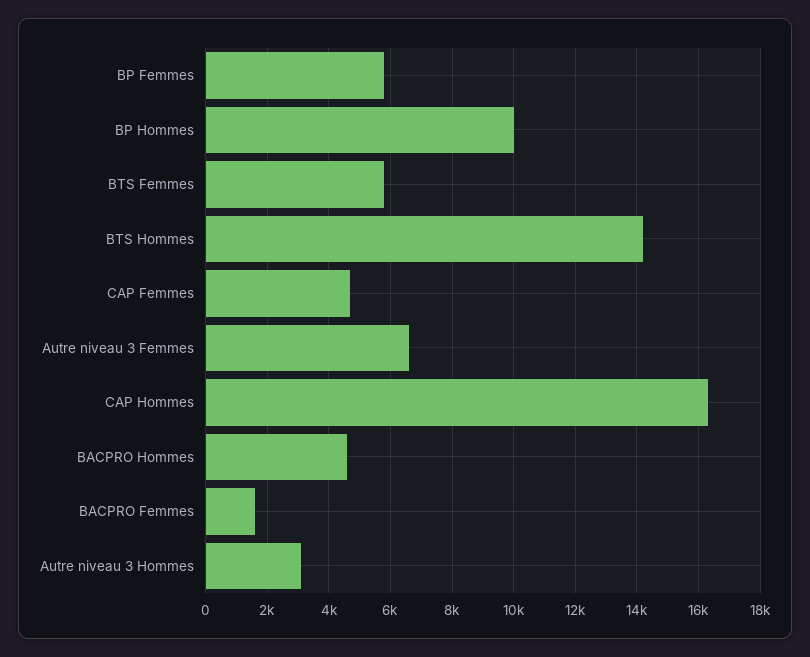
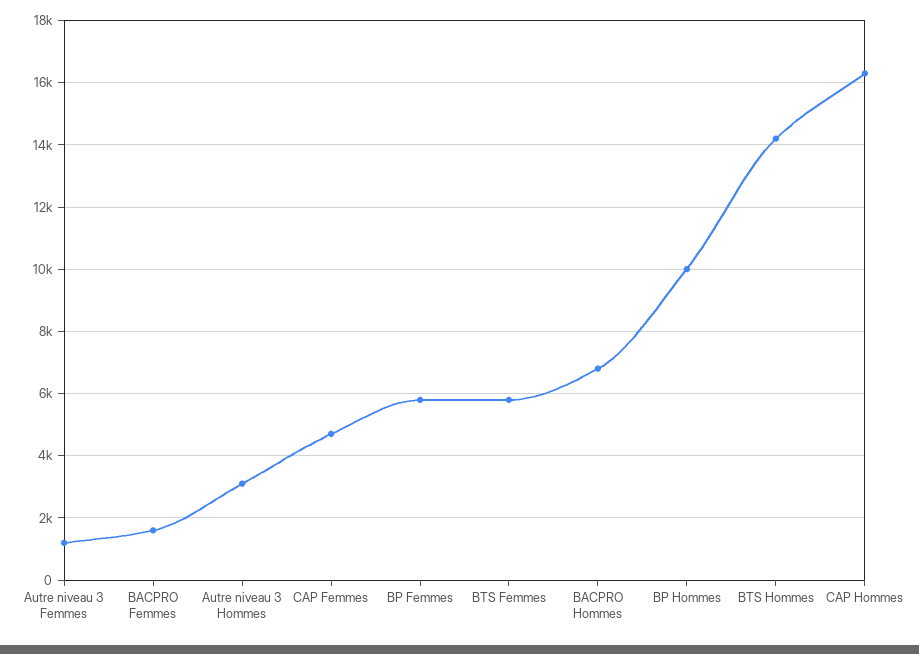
Autre niveau 3 Femmes: 6600 -> 1200
BACPRO Hommes: 4600 -> 6800

